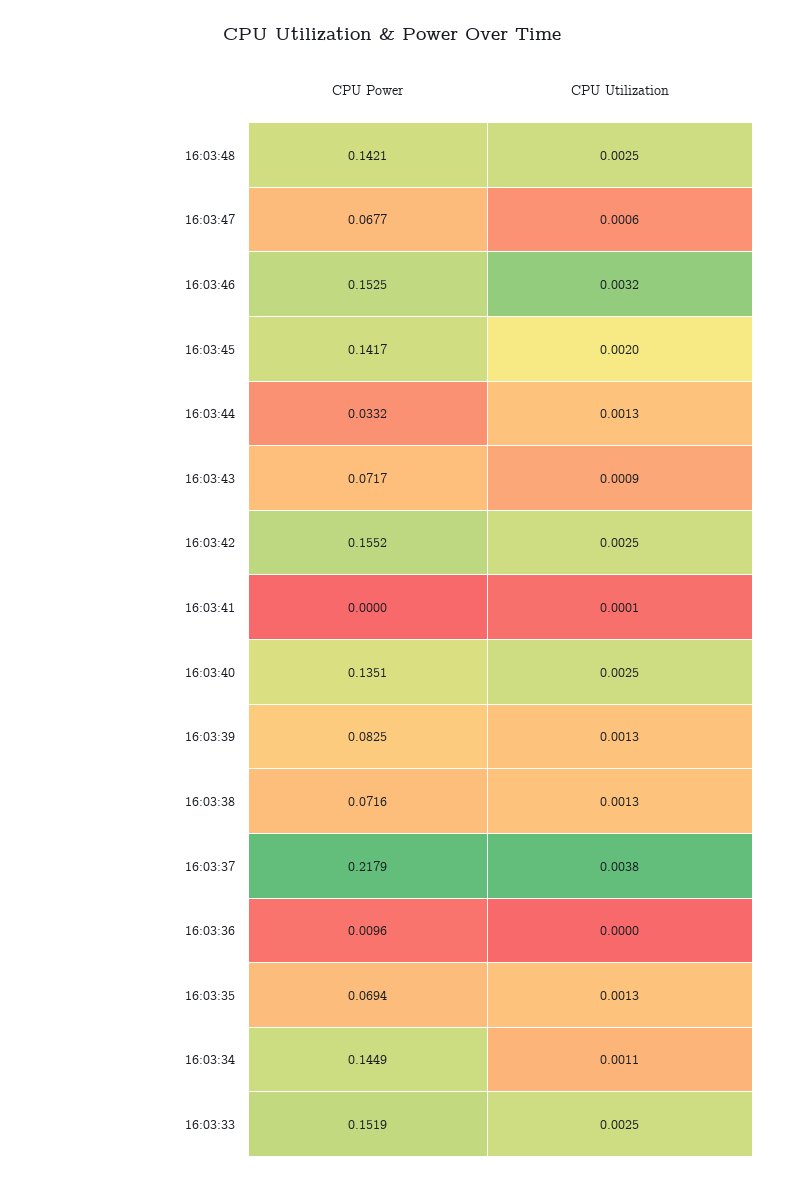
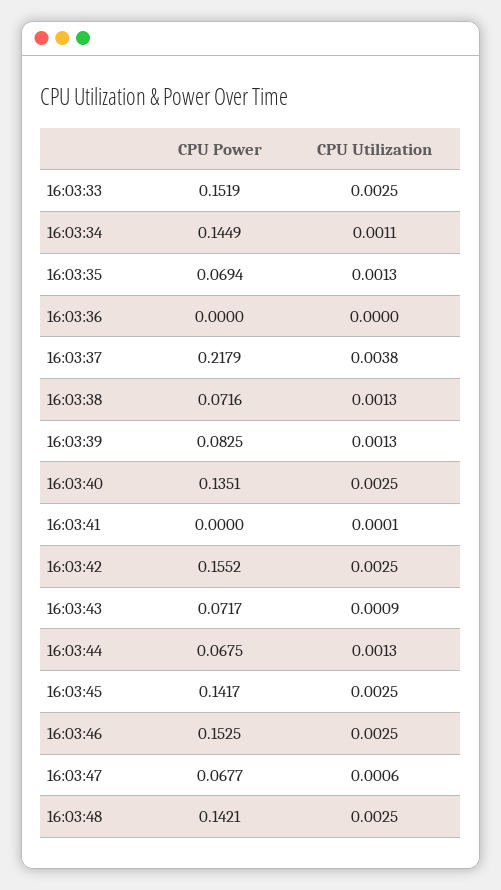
CPU Utilization, 16:03:46: 0.0032 -> 0.0025
CPU Utilization, 16:03:45: 0.002 -> 0.0025
CPU Power, 16:03:44: 0.0332 -> 0.0675
CPU Power, 16:03:36: 0.0096 -> 0

